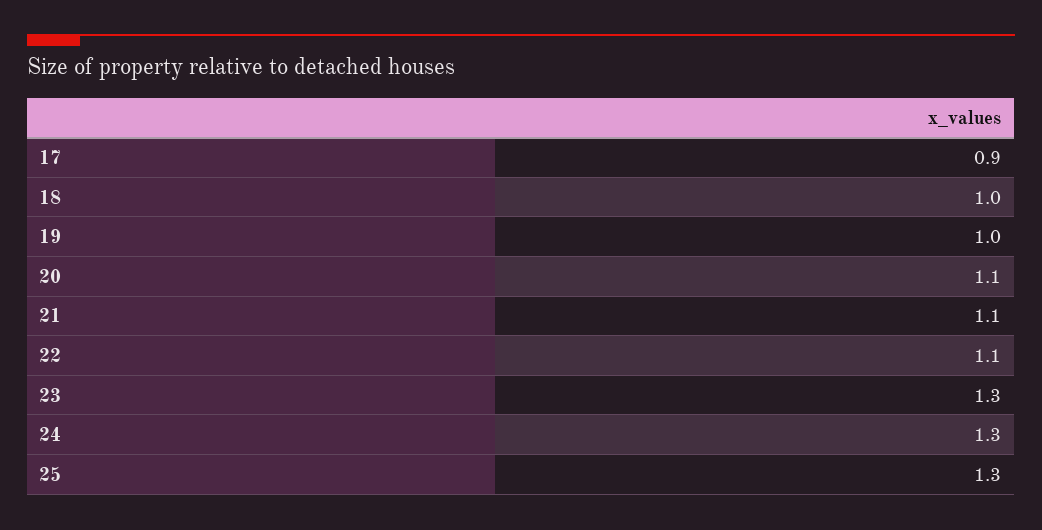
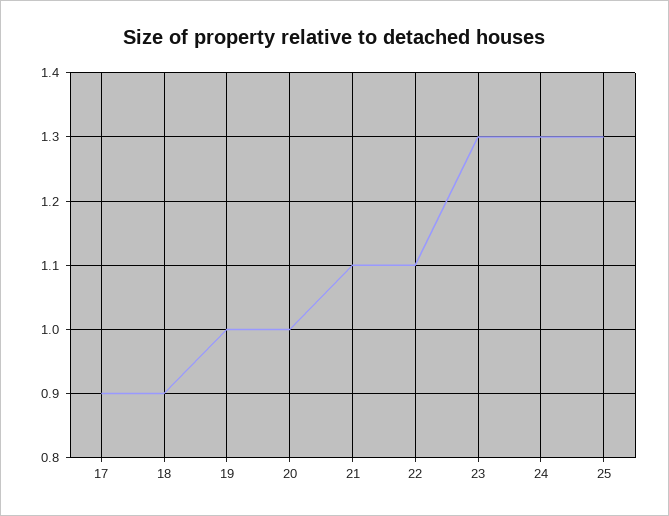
18: 1 -> 0.9
20: 1.1 -> 1

